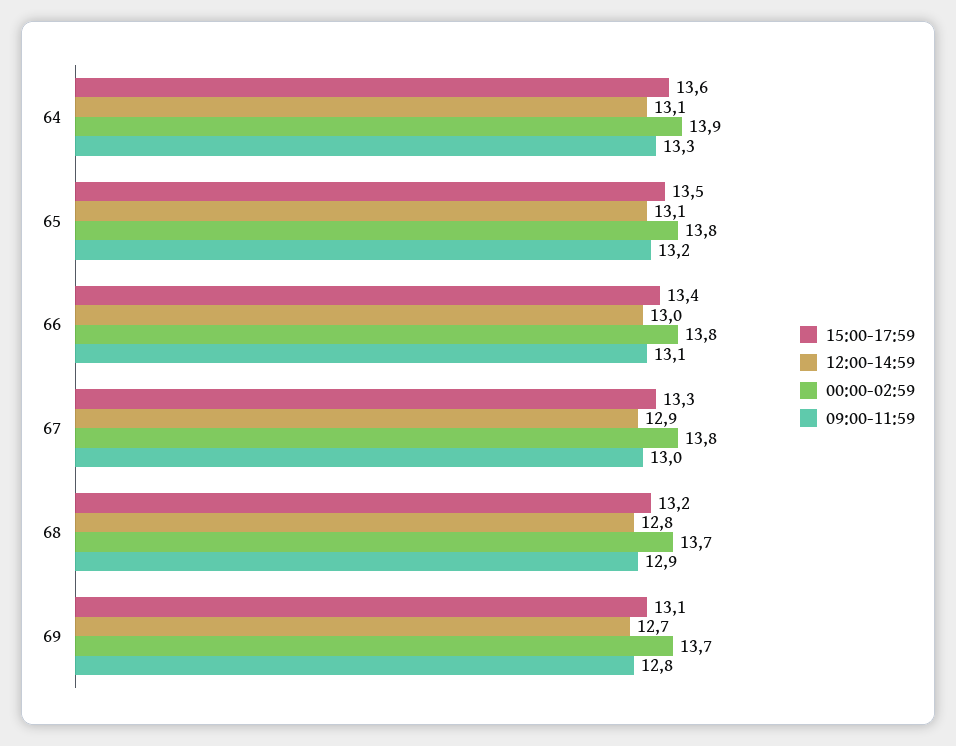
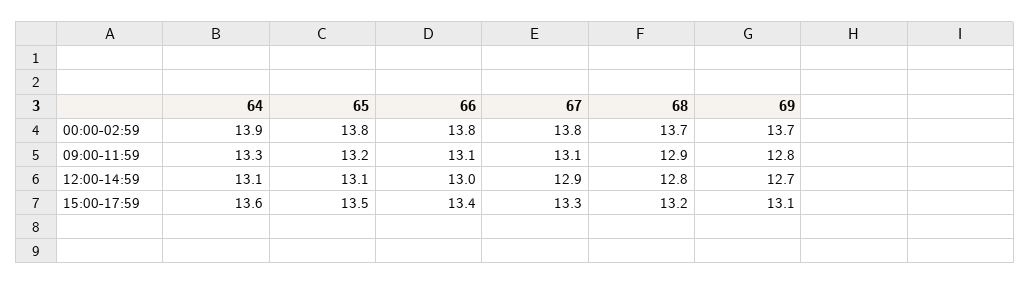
09:00-11:59, 67: 13 -> 13.1

